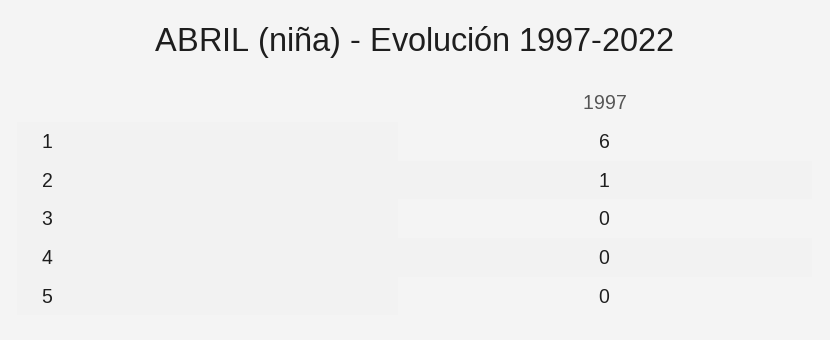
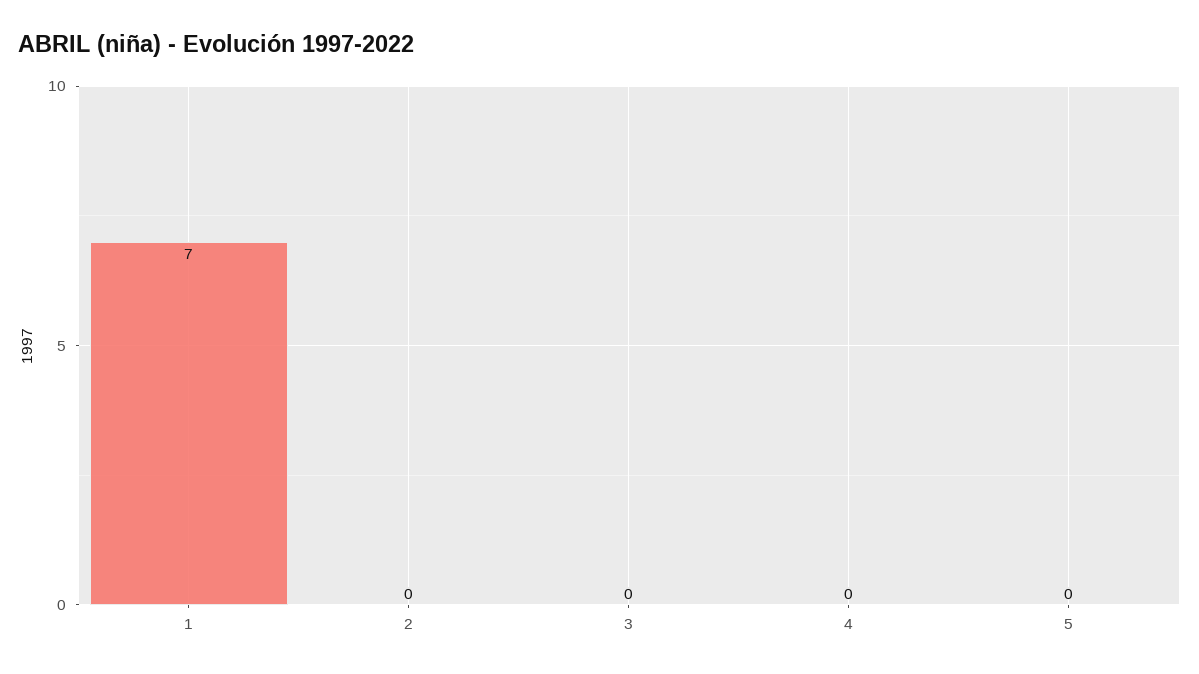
1: 6 -> 7
2: 1 -> 0

